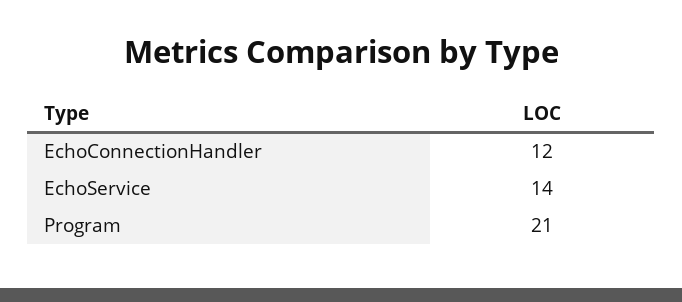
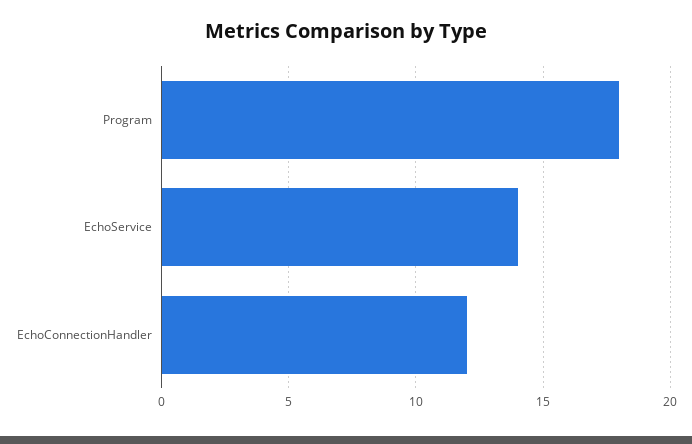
Program: 21 -> 18

